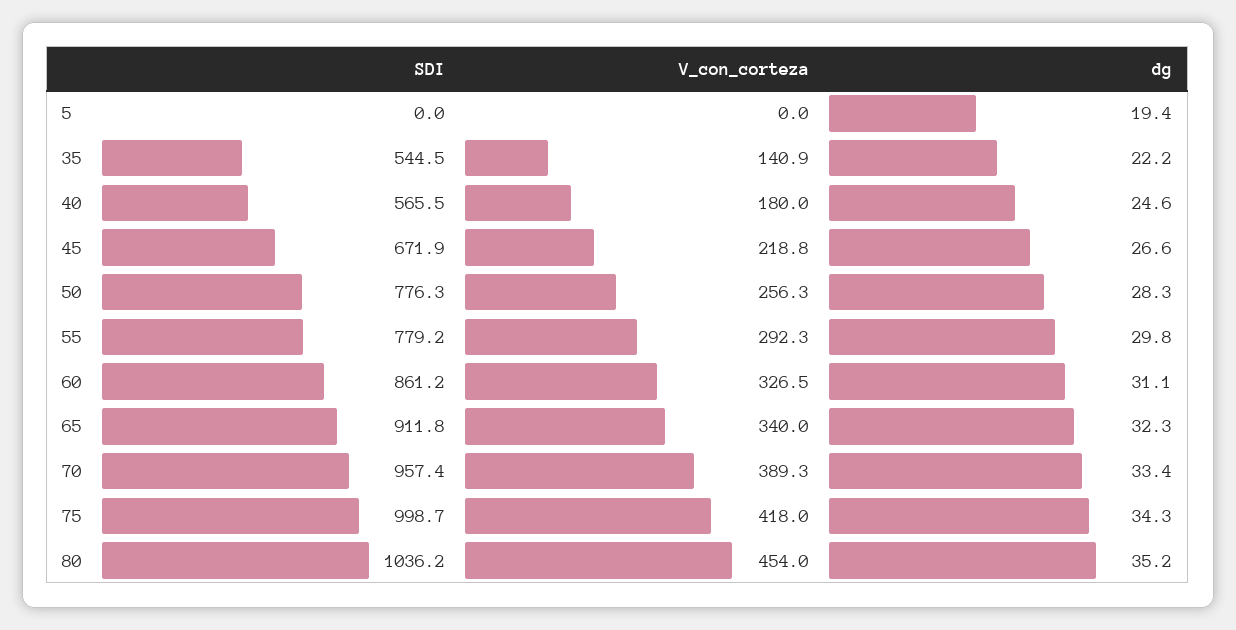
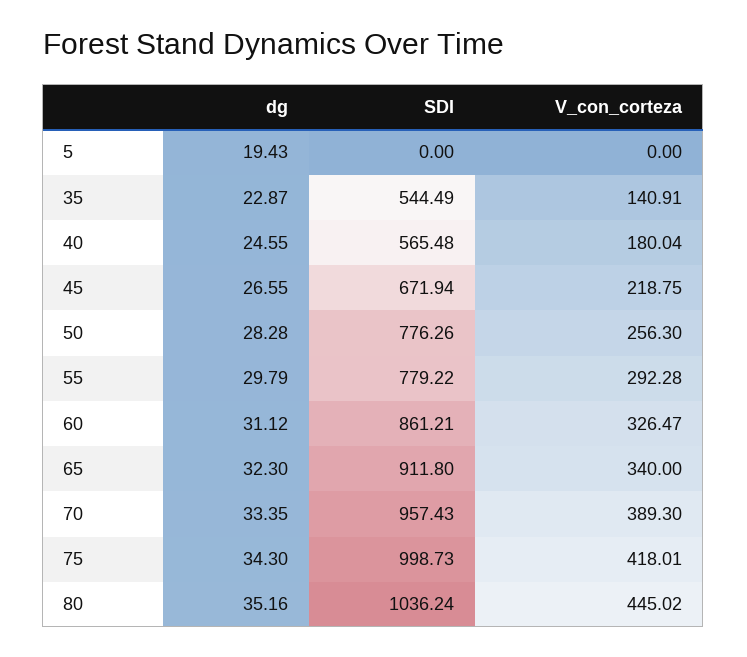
dg, 35: 22.2 -> 22.87
V_con_corteza, 80: 454 -> 445.02

